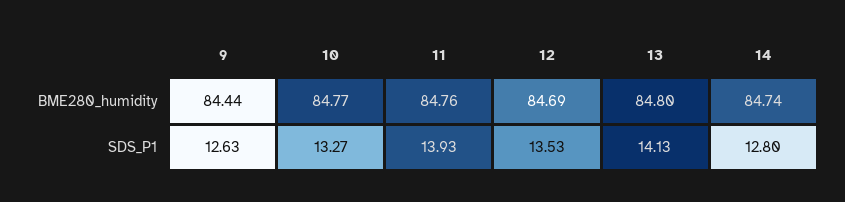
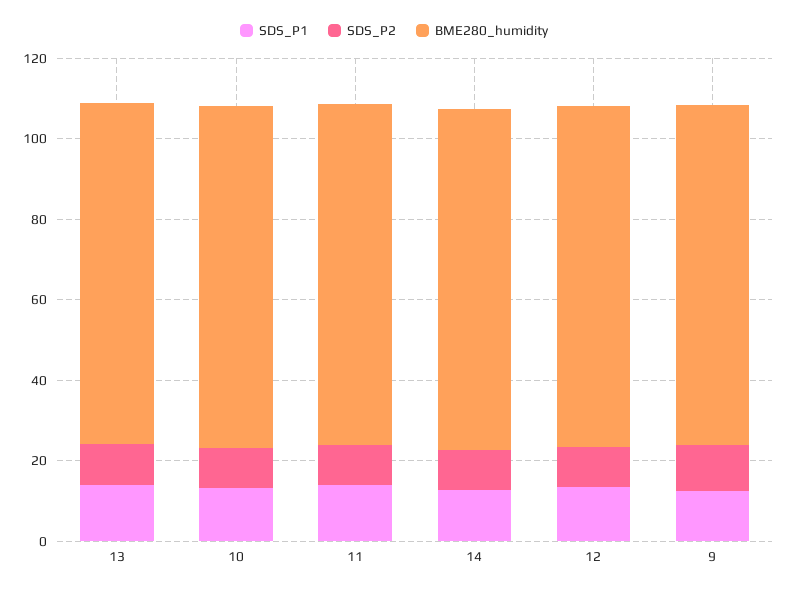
SDS_P2, 13: none -> 10
SDS_P2, 10: none -> 10
SDS_P2, 11: none -> 10
SDS_P2, 14: none -> 10
SDS_P2, 12: none -> 10
SDS_P2, 9: none -> 10

